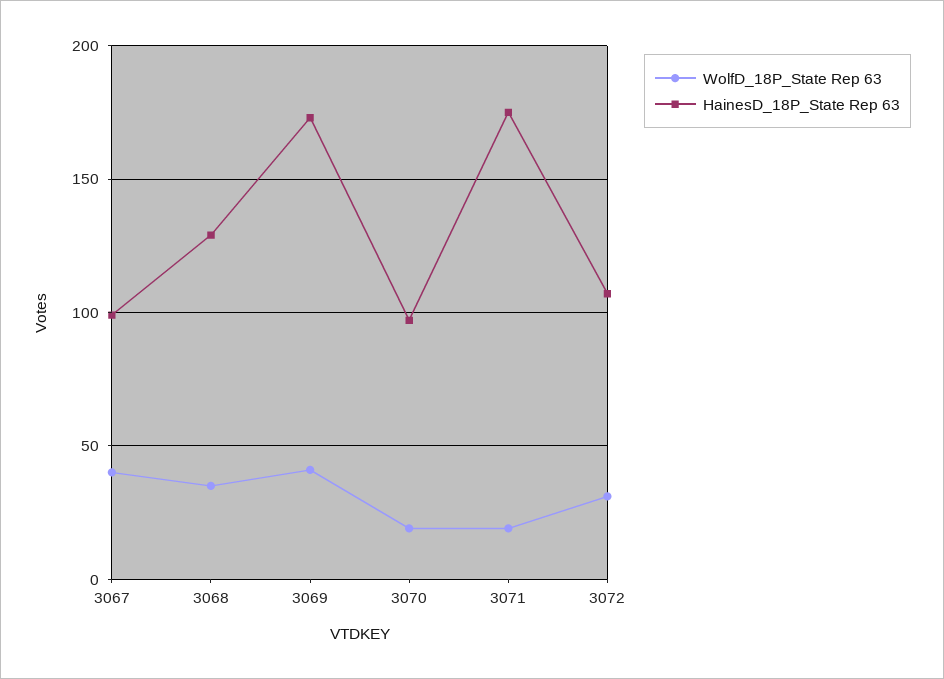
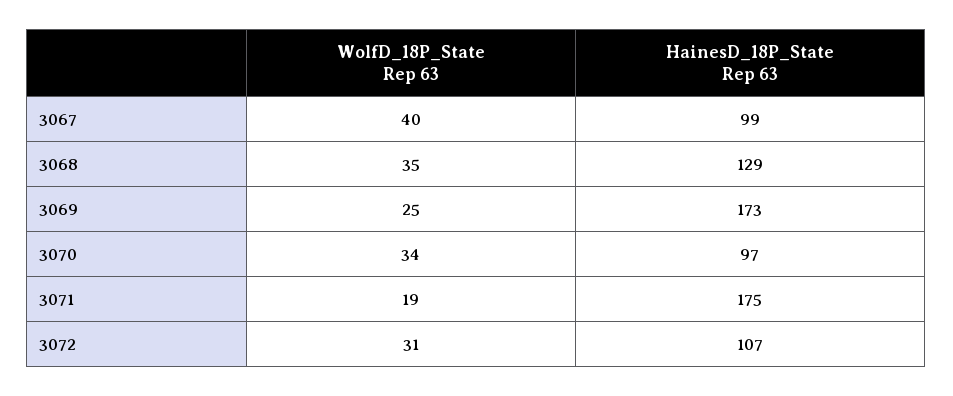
WolfD_18P_State Rep 63, 3069: 40 -> 25
WolfD_18P_State Rep 63, 3070: 20 -> 34

